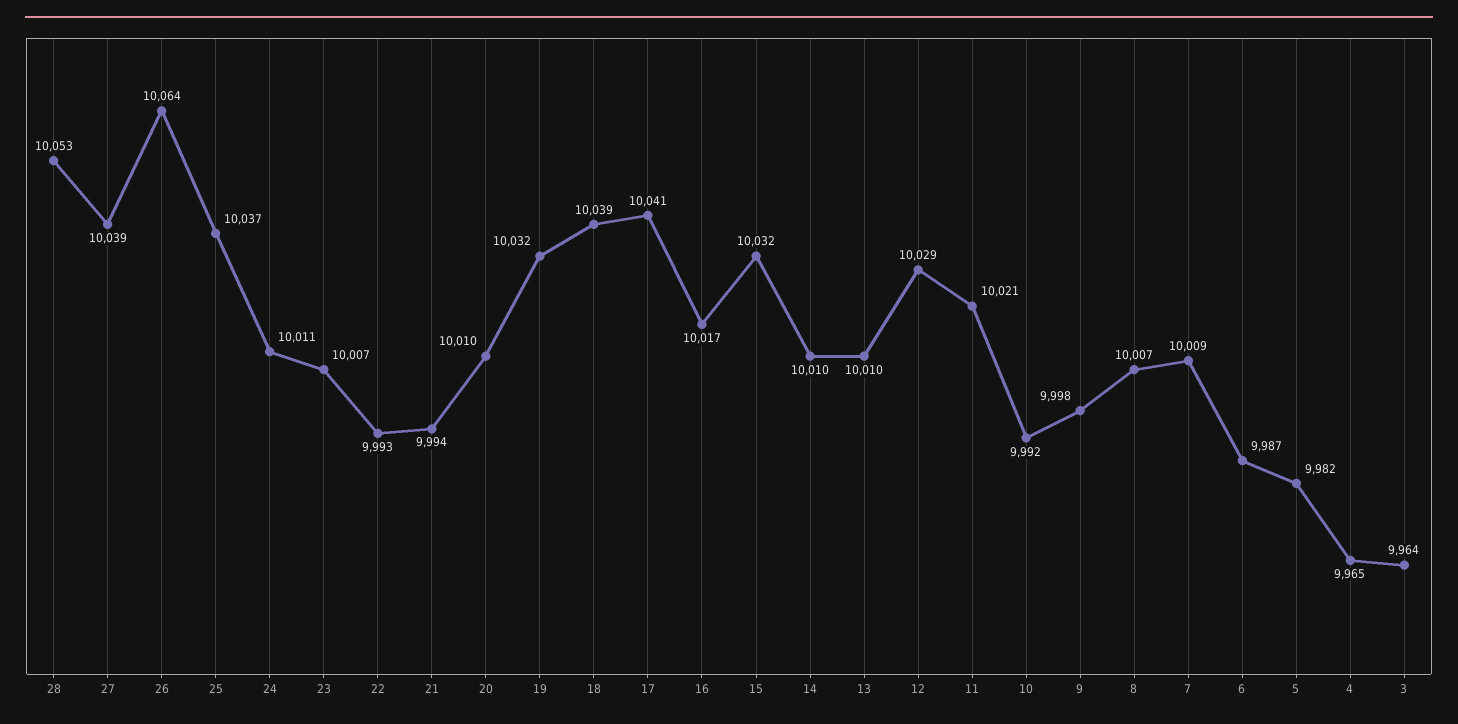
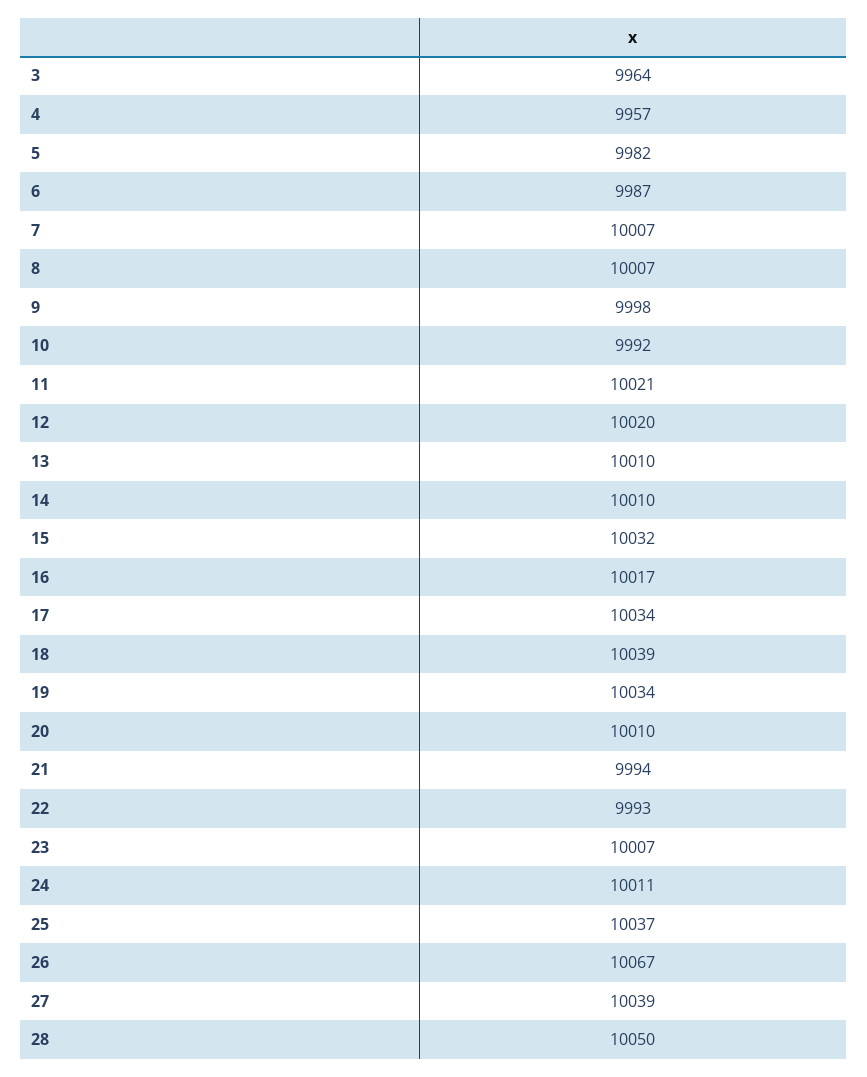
28: 10053 -> 10050
26: 10064 -> 10067
19: 10032 -> 10034
17: 10041 -> 10034
12: 10029 -> 10020
7: 10009 -> 10007
4: 9965 -> 9957

